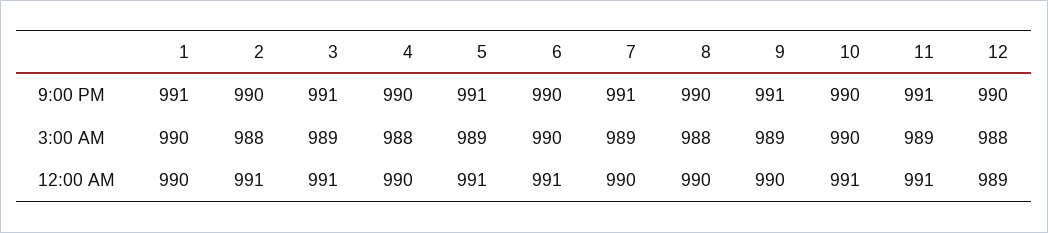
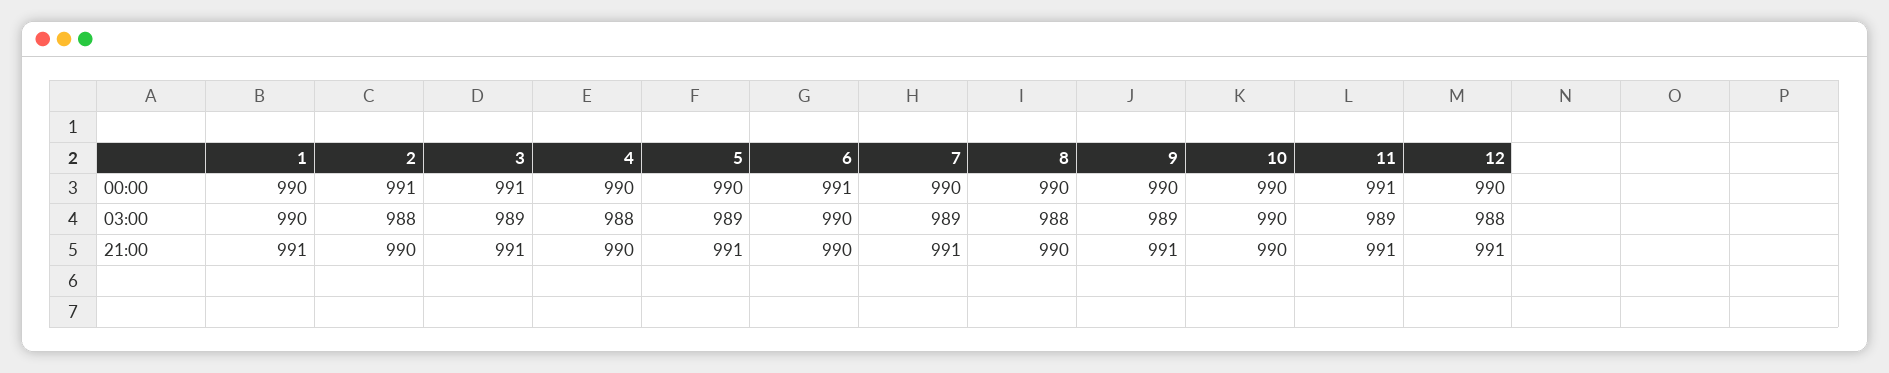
12, 9:00 PM: 990 -> 991
5, 12:00 AM: 991 -> 990
10, 12:00 AM: 991 -> 990
12, 12:00 AM: 989 -> 990

